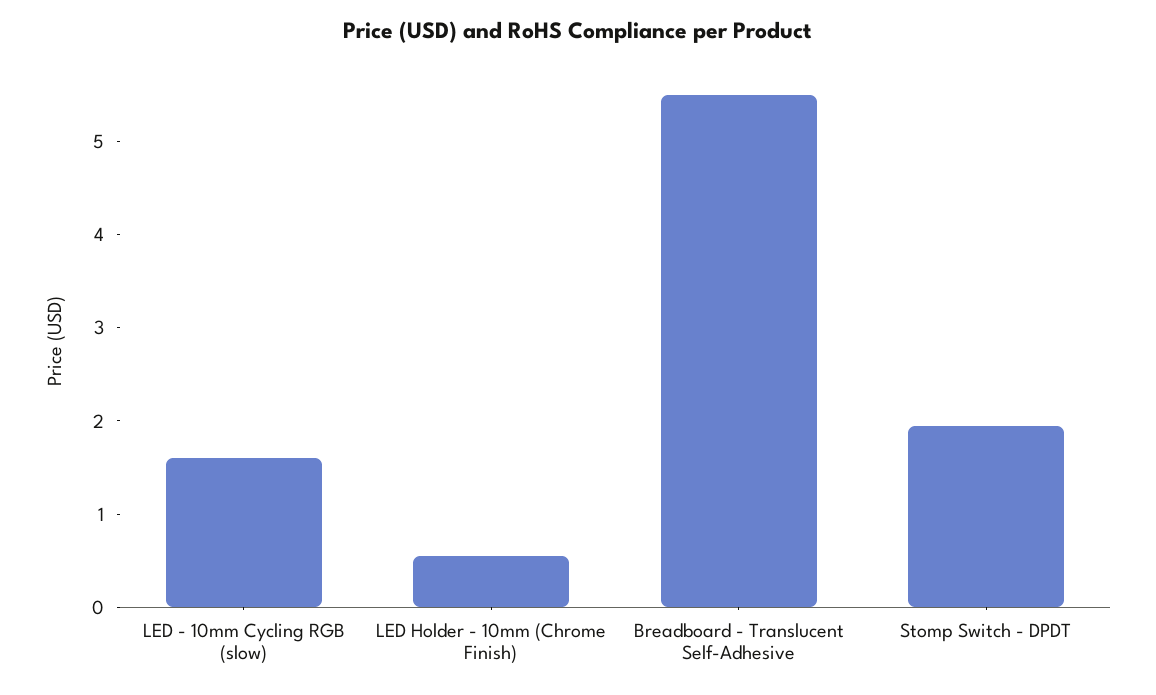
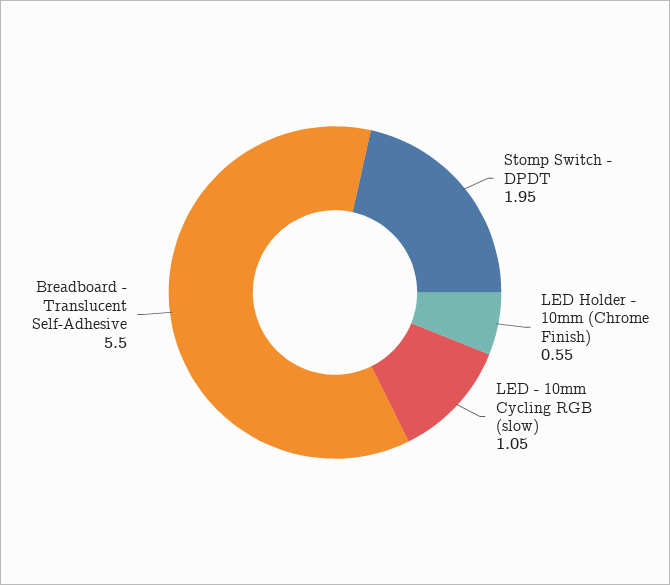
LED - 10mm Cycling RGB (slow): 1.6 -> 1.05

